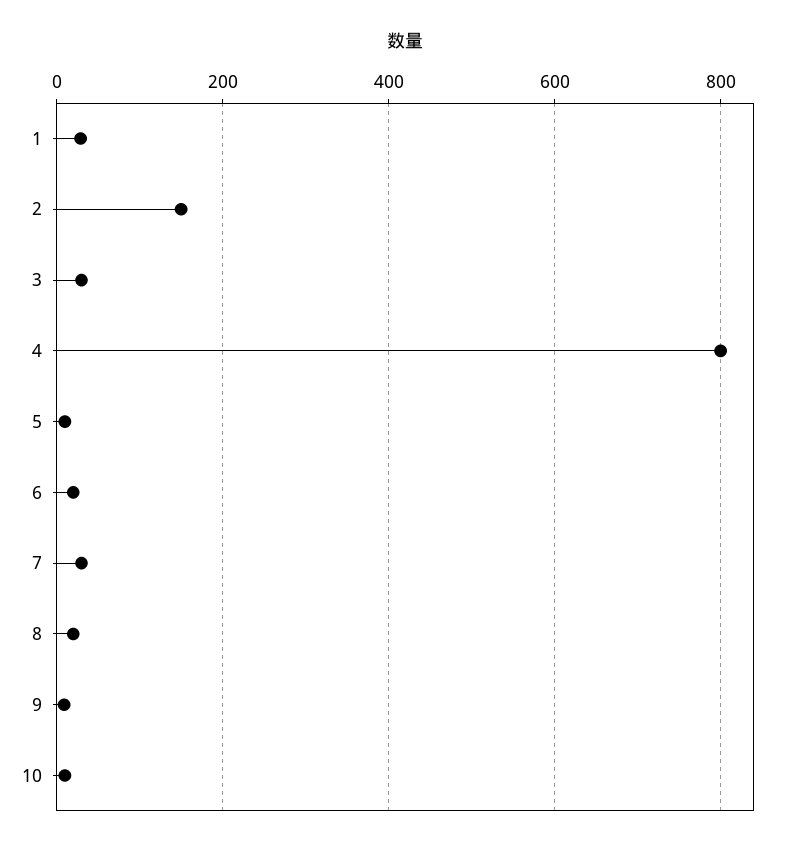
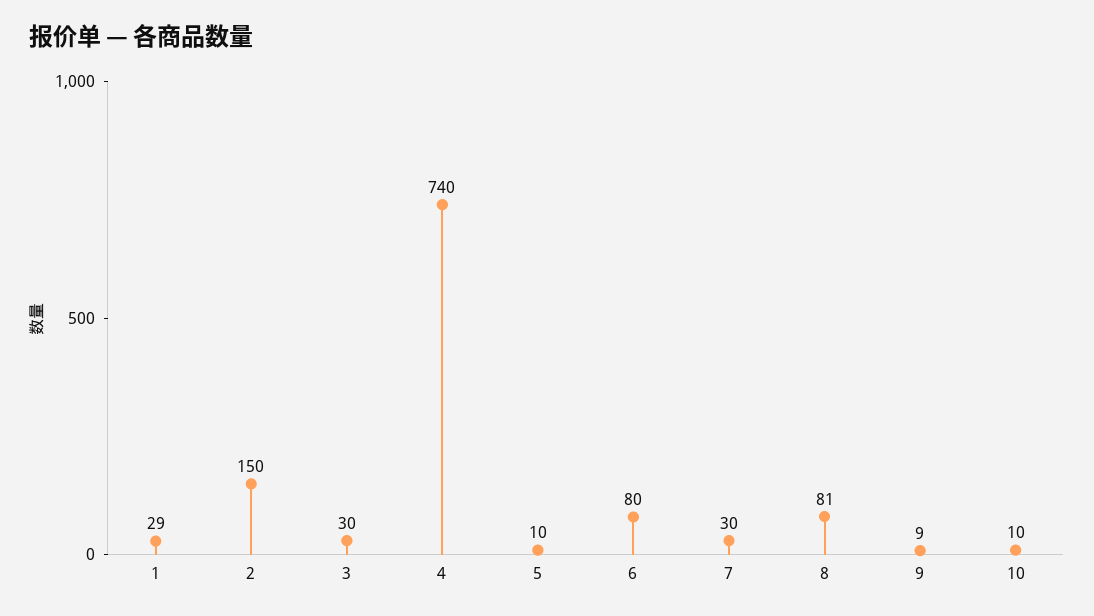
4: 800 -> 740
6: 20 -> 80
8: 20 -> 81

